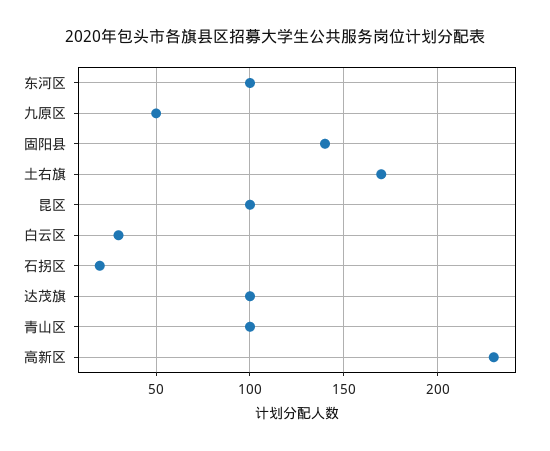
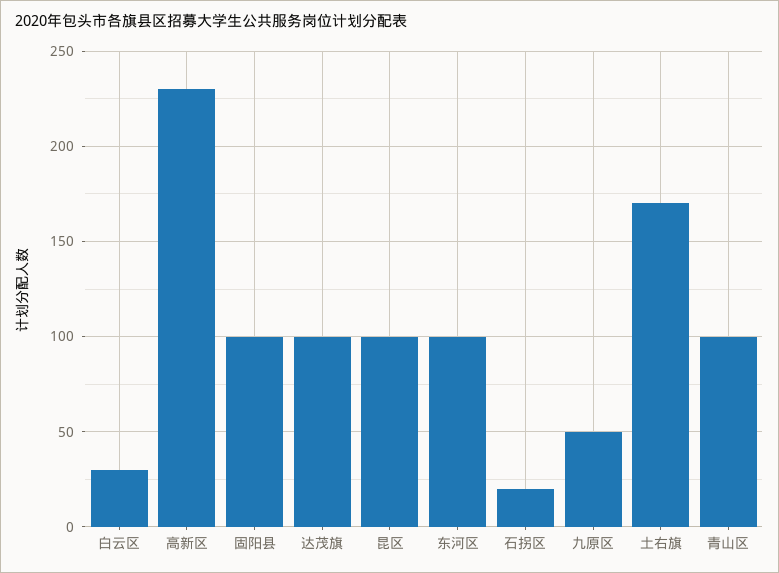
固阳县: 140 -> 100

